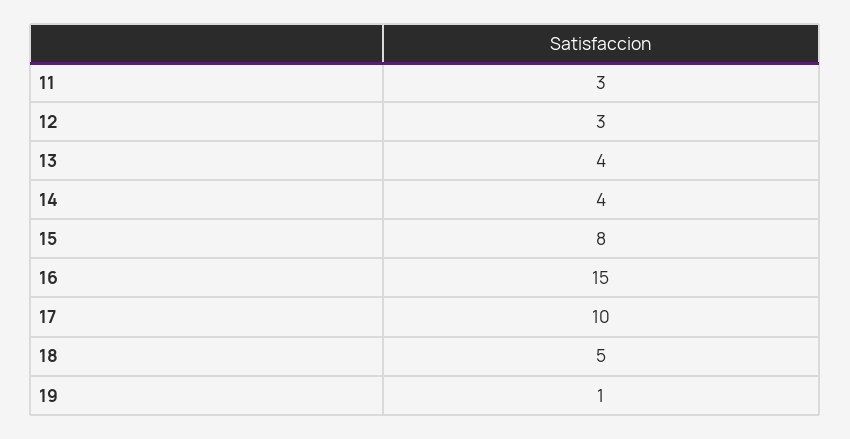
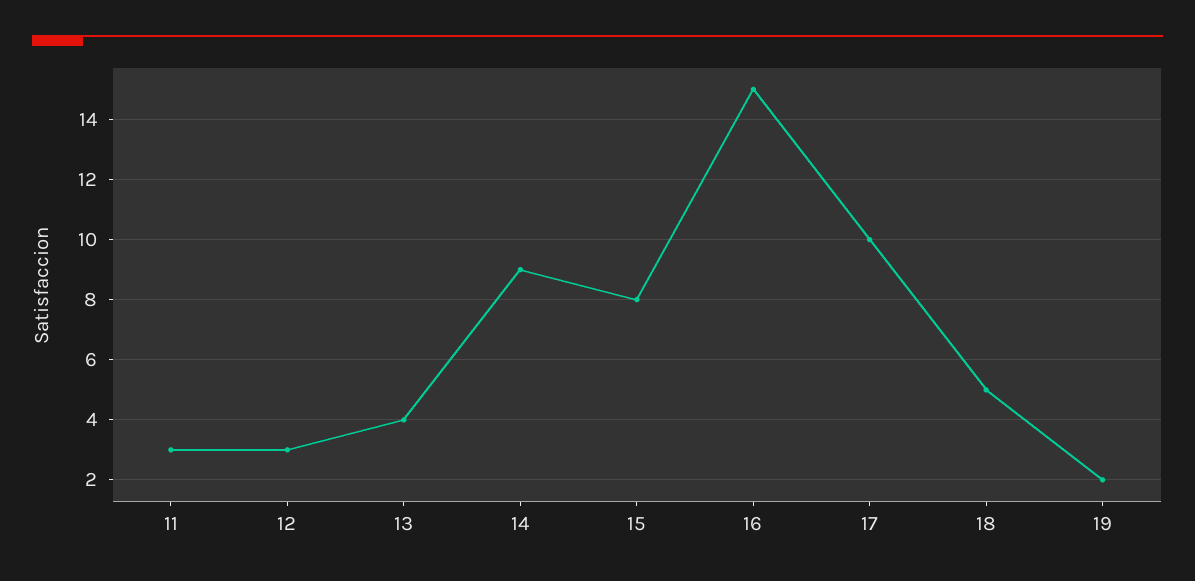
14: 4 -> 9
19: 1 -> 2

